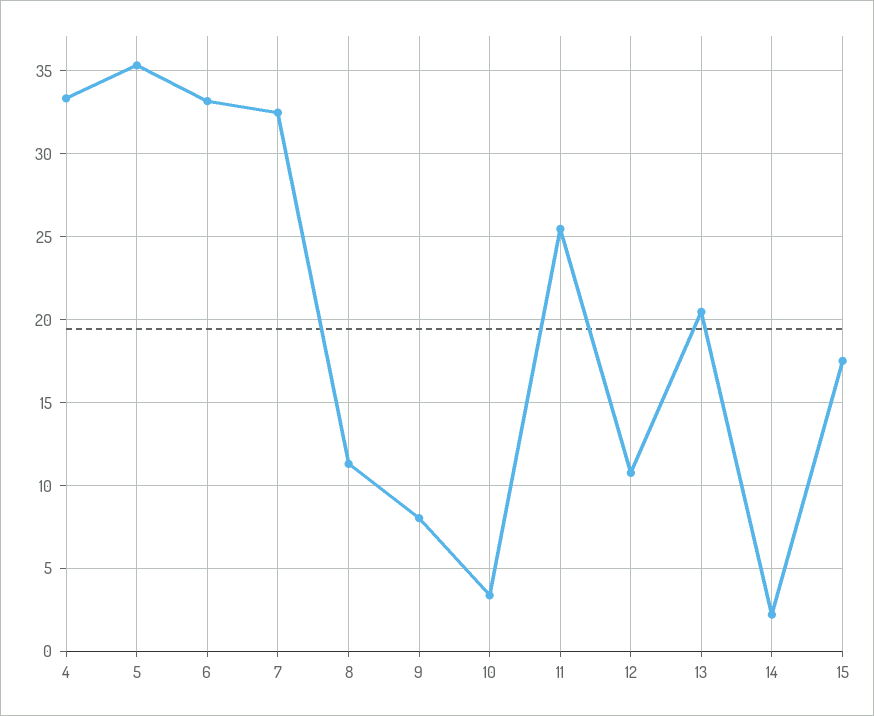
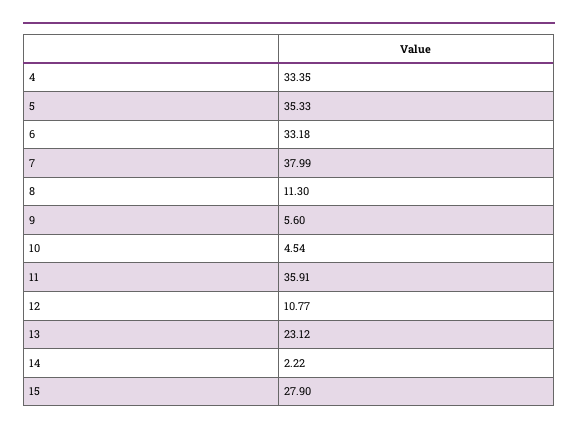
7: 32.5 -> 37.99
9: 8 -> 5.6
10: 3.5 -> 4.54
11: 25.5 -> 35.91
13: 20.5 -> 23.12
15: 17.5 -> 27.9

